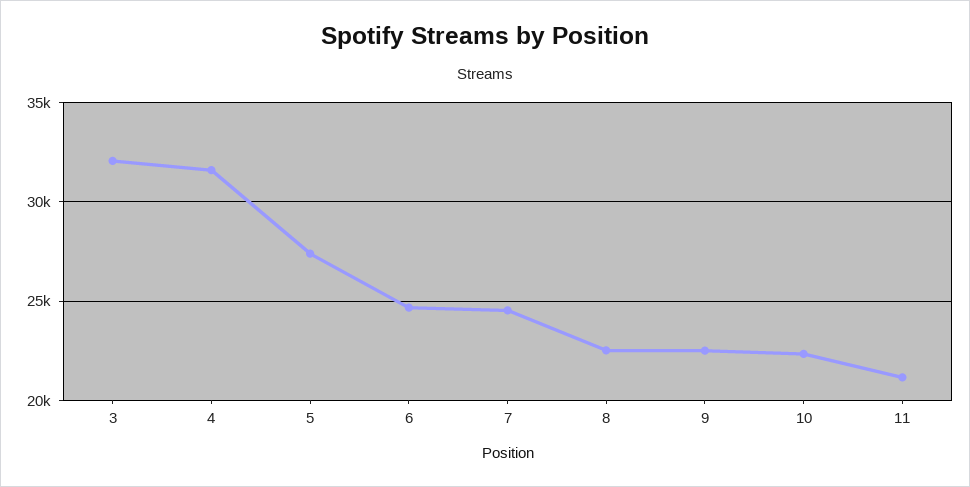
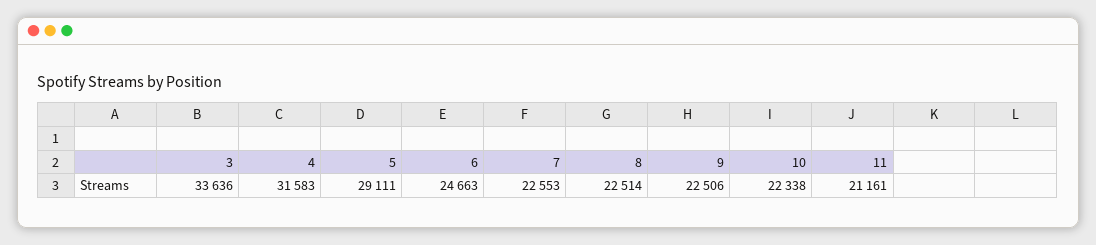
3: 32000 -> 33636
5: 27500 -> 29111
7: 24500 -> 22553

